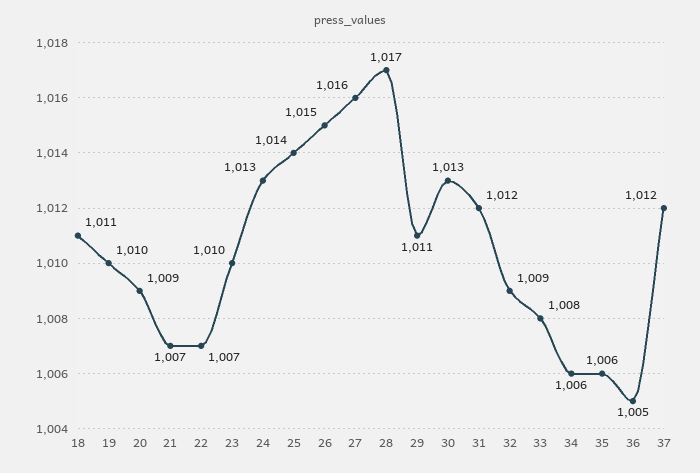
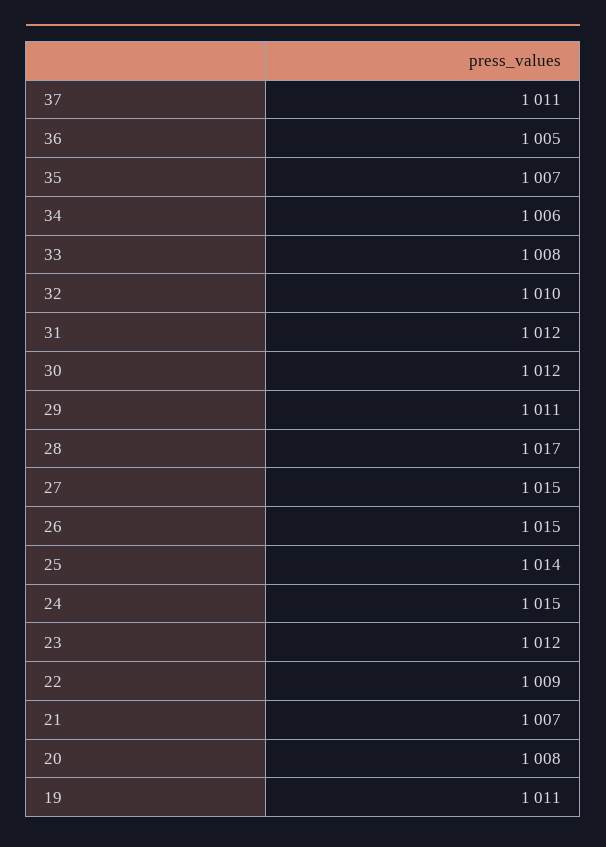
18: 1011 -> none
19: 1010 -> 1011
20: 1009 -> 1008
22: 1007 -> 1009
23: 1010 -> 1012
24: 1013 -> 1015
27: 1016 -> 1015
30: 1013 -> 1012
32: 1009 -> 1010
35: 1006 -> 1007
37: 1012 -> 1011

